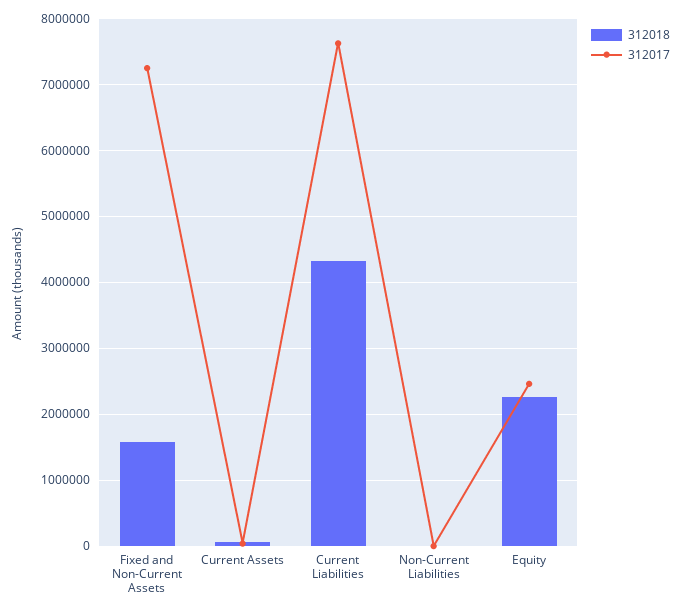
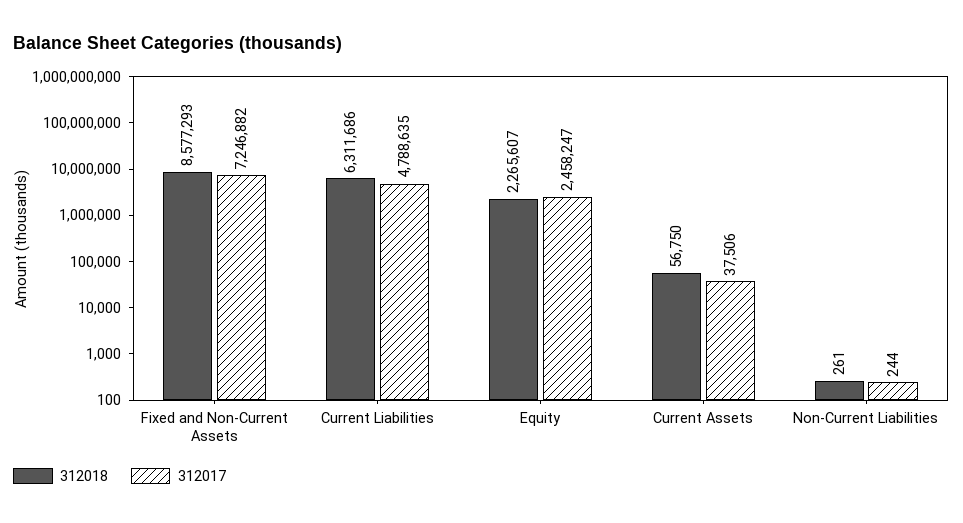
312018, Fixed and Non-Current Assets: 1600000 -> 8577293
312018, Current Liabilities: 4300000 -> 6311686
312017, Current Liabilities: 7600000 -> 4788635

